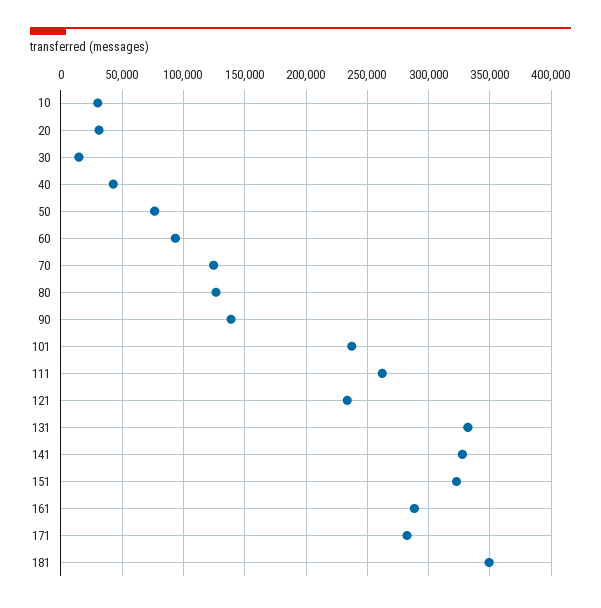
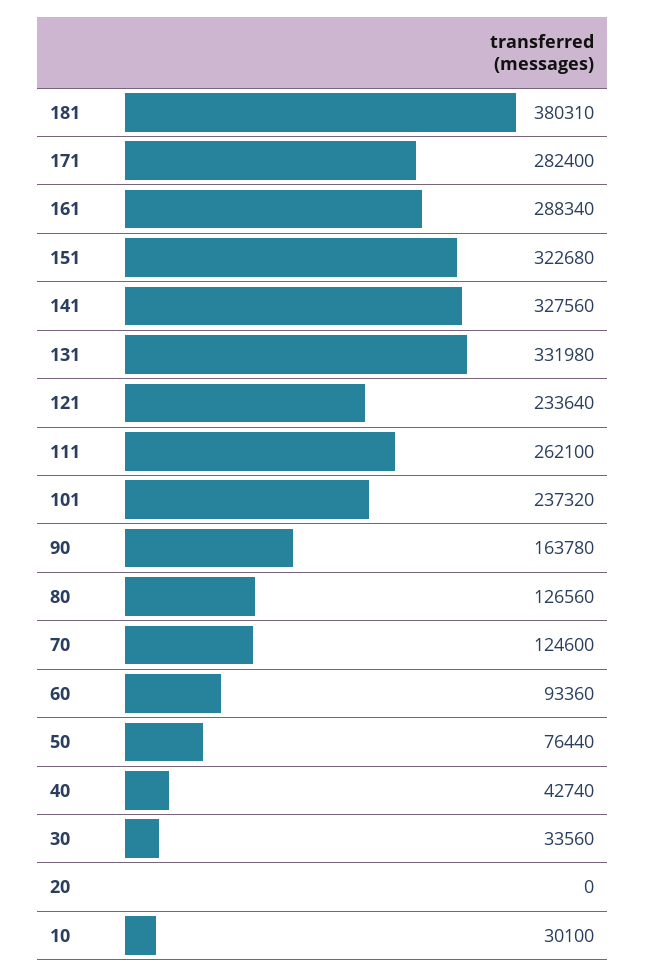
20: 30000 -> 0
30: 15000 -> 33560
90: 140000 -> 163780
181: 350000 -> 380310

